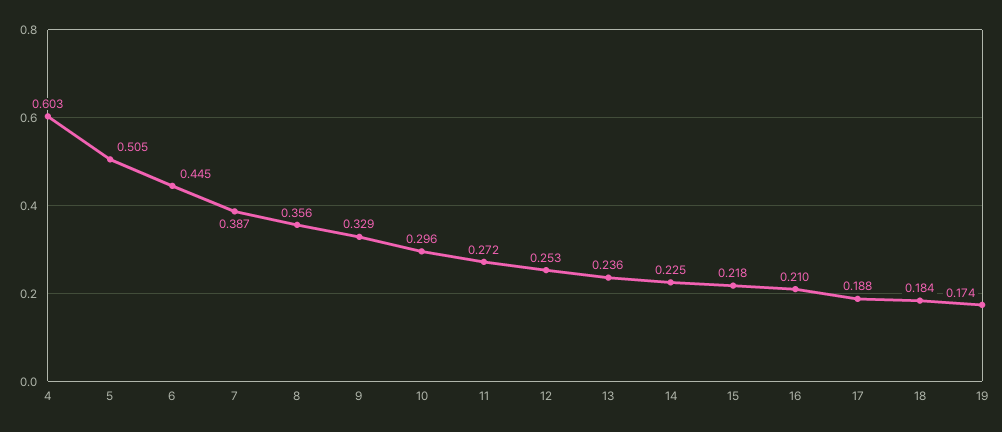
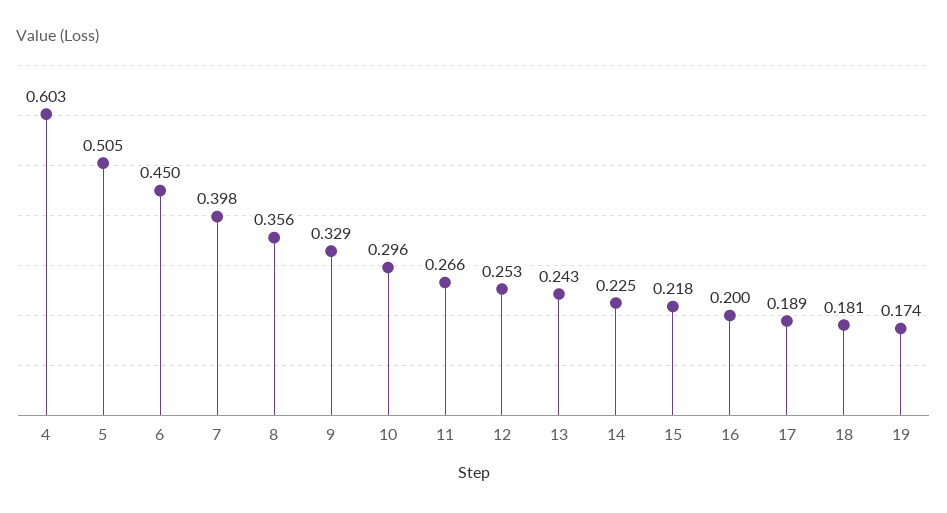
6: 0.445 -> 0.45
7: 0.387 -> 0.398
11: 0.272 -> 0.266
13: 0.236 -> 0.243
16: 0.21 -> 0.2
17: 0.188 -> 0.189
18: 0.184 -> 0.181

